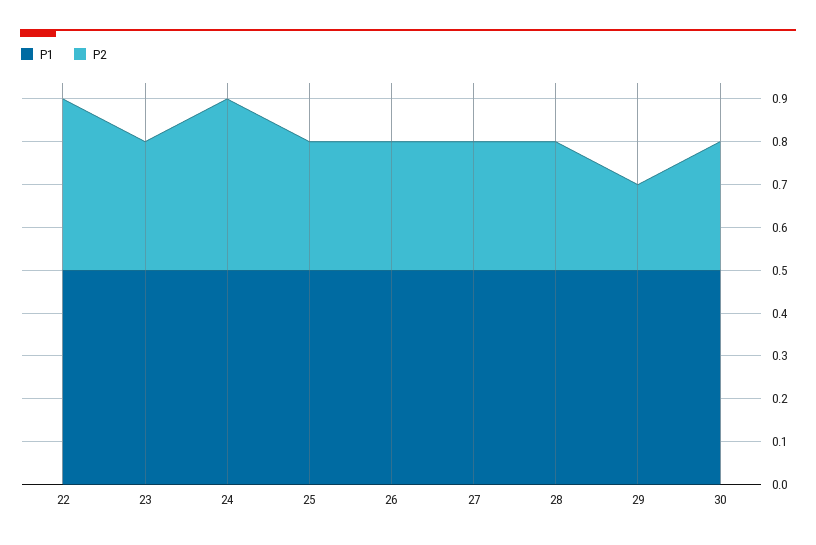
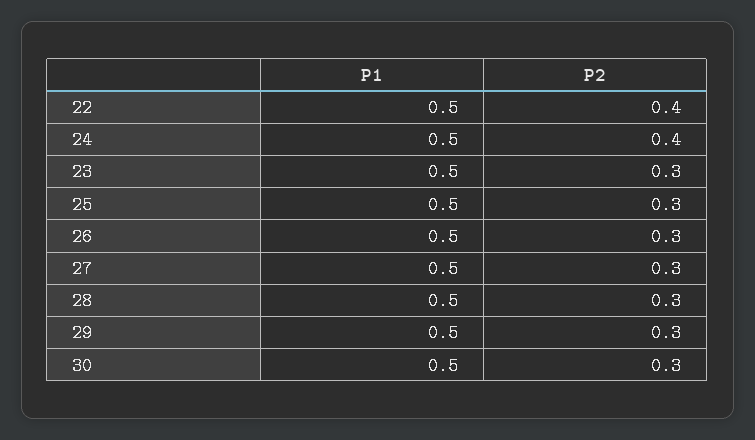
P2, 29: 0.2 -> 0.3

